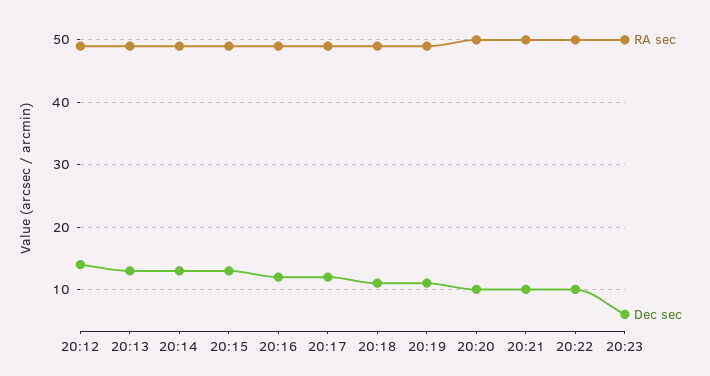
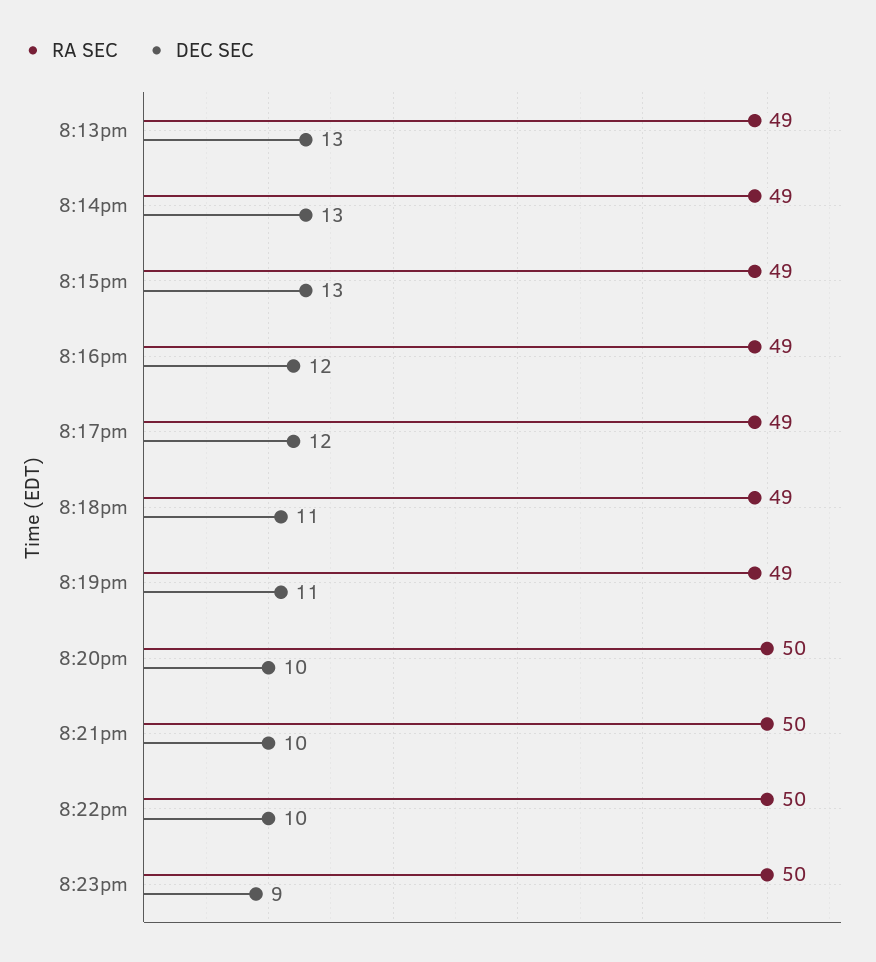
RA sec, 20:12: 49 -> none
Dec sec, 20:12: 14 -> none
Dec sec, 20:23: 6 -> 9

